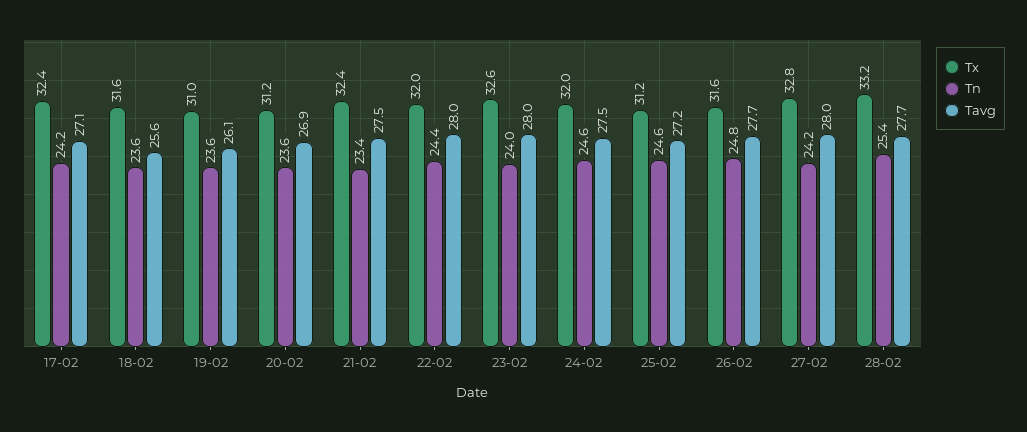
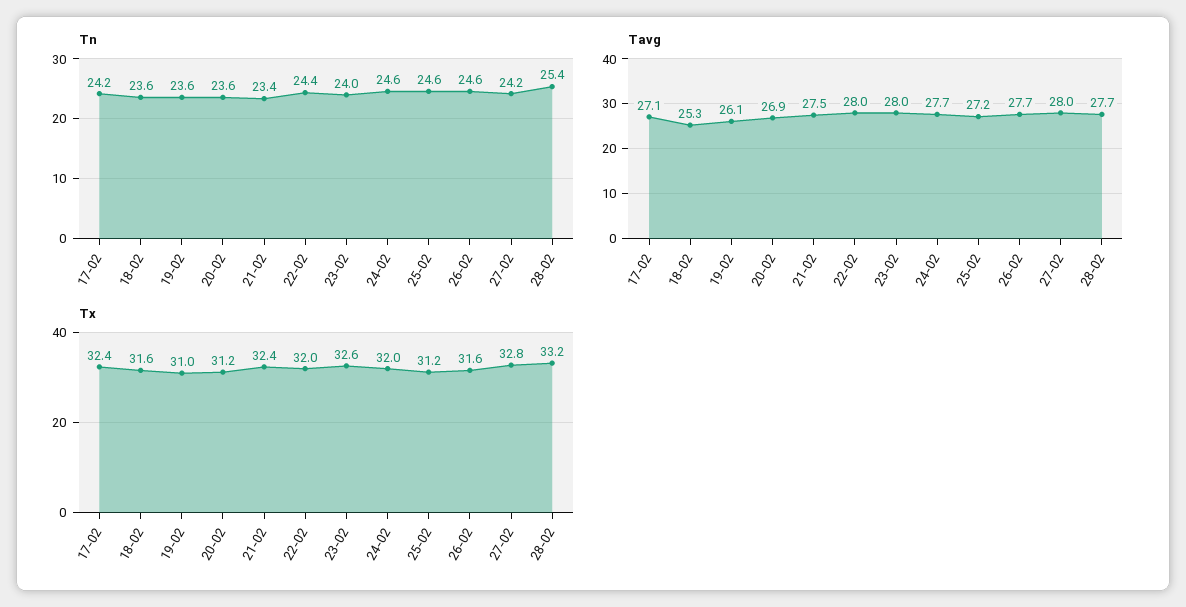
Tavg, 18-02: 25.6 -> 25.3
Tavg, 24-02: 27.5 -> 27.7
Tn, 26-02: 24.8 -> 24.6

